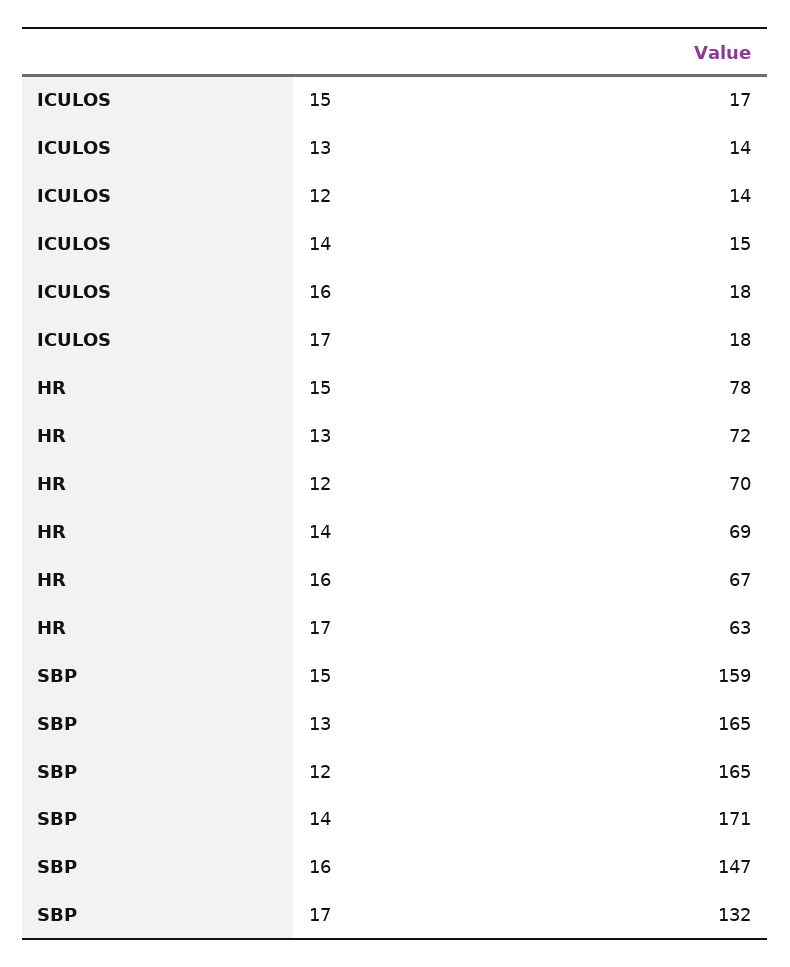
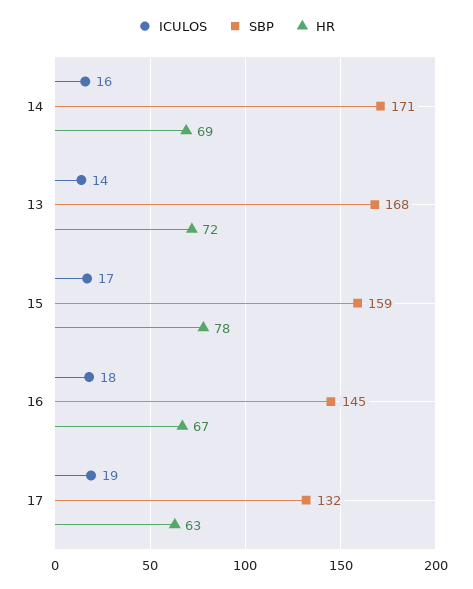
ICULOS, 12: 14 -> none
ICULOS, 14: 15 -> 16
ICULOS, 17: 18 -> 19
HR, 12: 70 -> none
SBP, 13: 165 -> 168
SBP, 12: 165 -> none
SBP, 16: 147 -> 145

